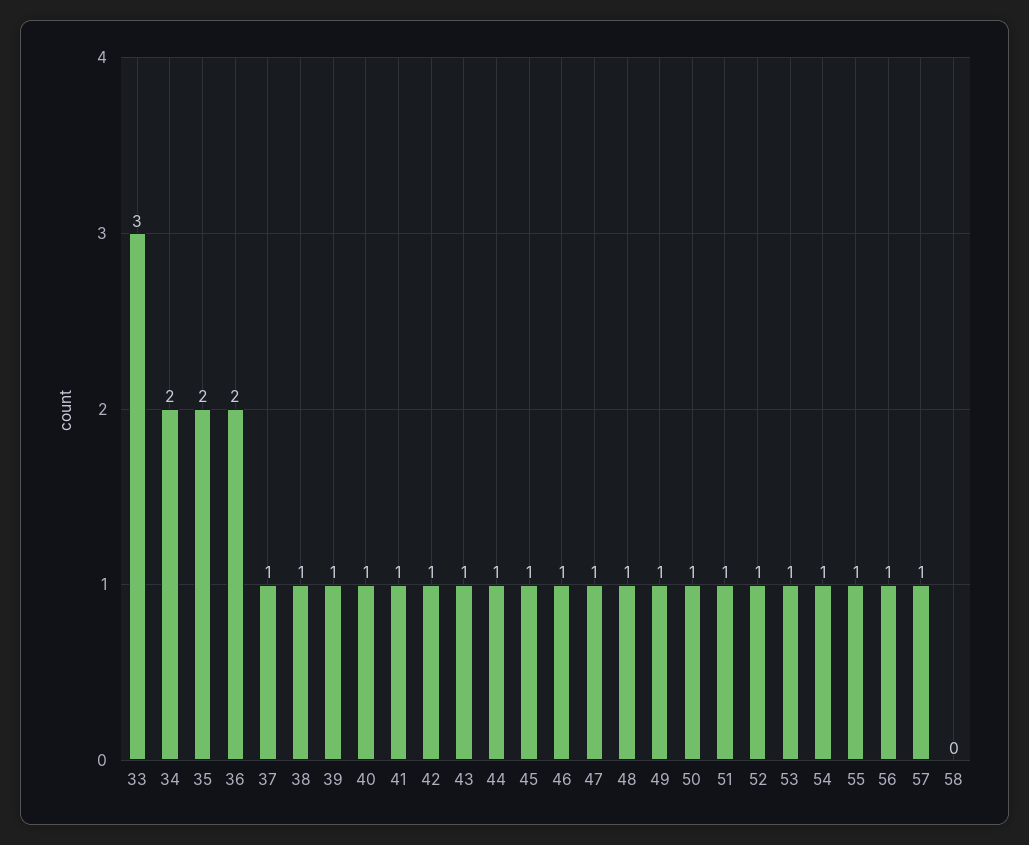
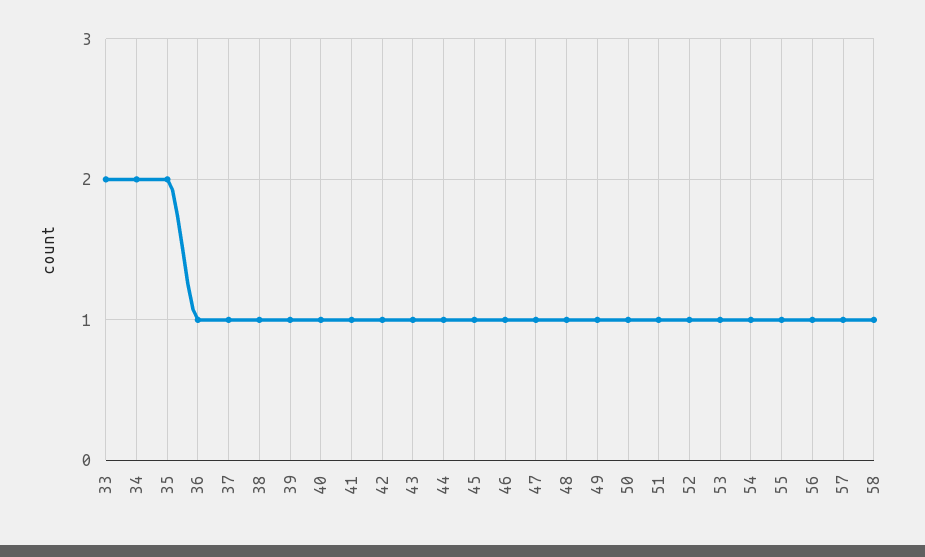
33: 3 -> 2
36: 2 -> 1
58: 0 -> 1

